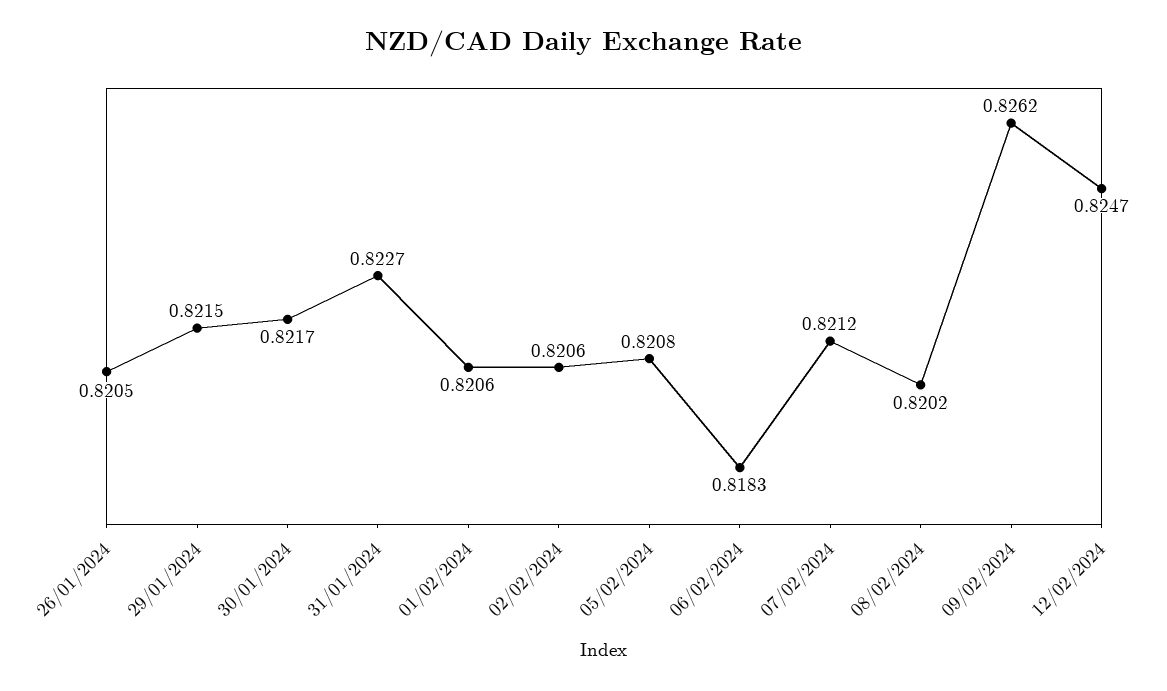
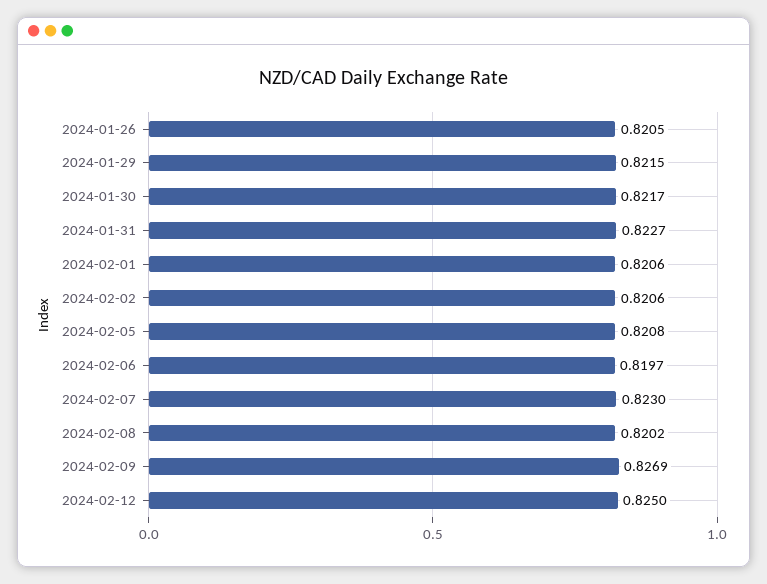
06/02/2024: 0.8183 -> 0.8197
07/02/2024: 0.8212 -> 0.823
09/02/2024: 0.8262 -> 0.8269
12/02/2024: 0.8247 -> 0.825

